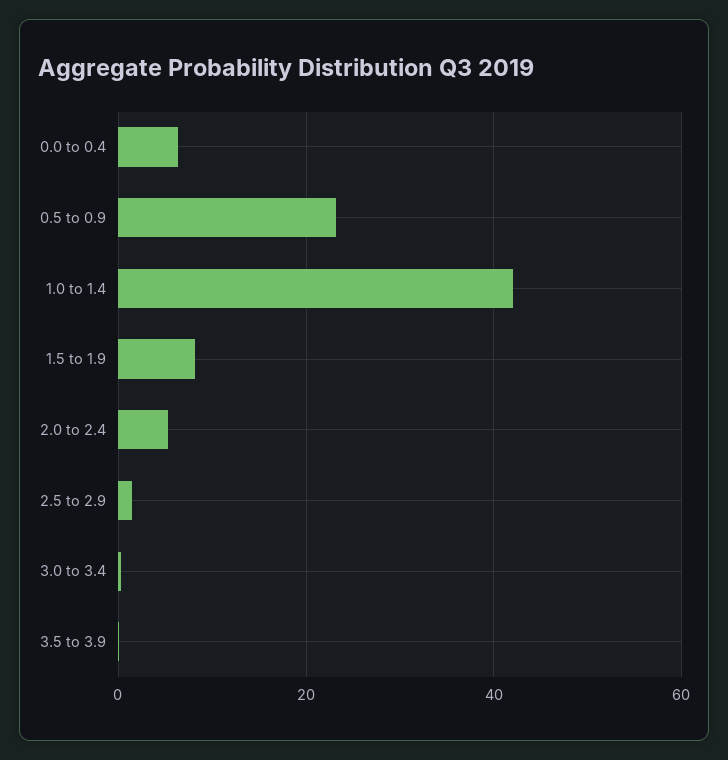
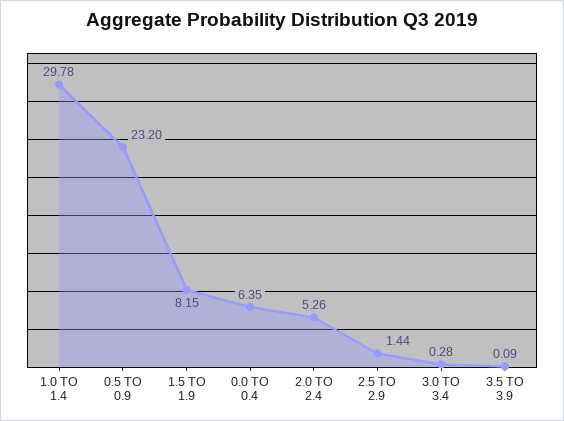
1.0 to 1.4: 42 -> 29.78

